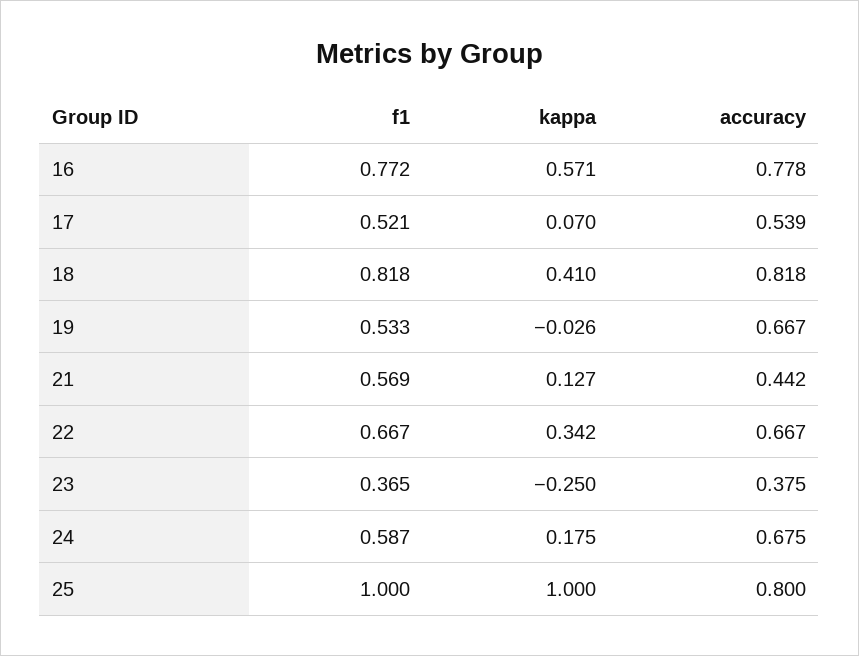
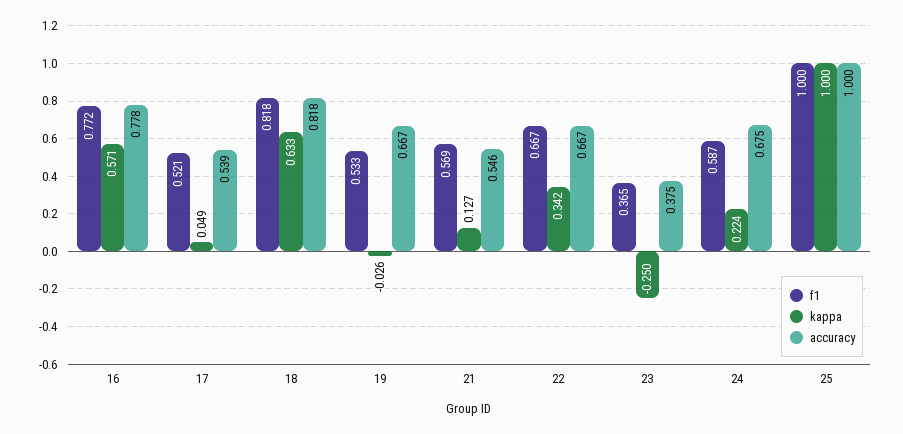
kappa, 17: 0.07 -> 0.049
kappa, 18: 0.41 -> 0.633
accuracy, 21: 0.442 -> 0.546
kappa, 24: 0.175 -> 0.224
accuracy, 25: 0.8 -> 1

